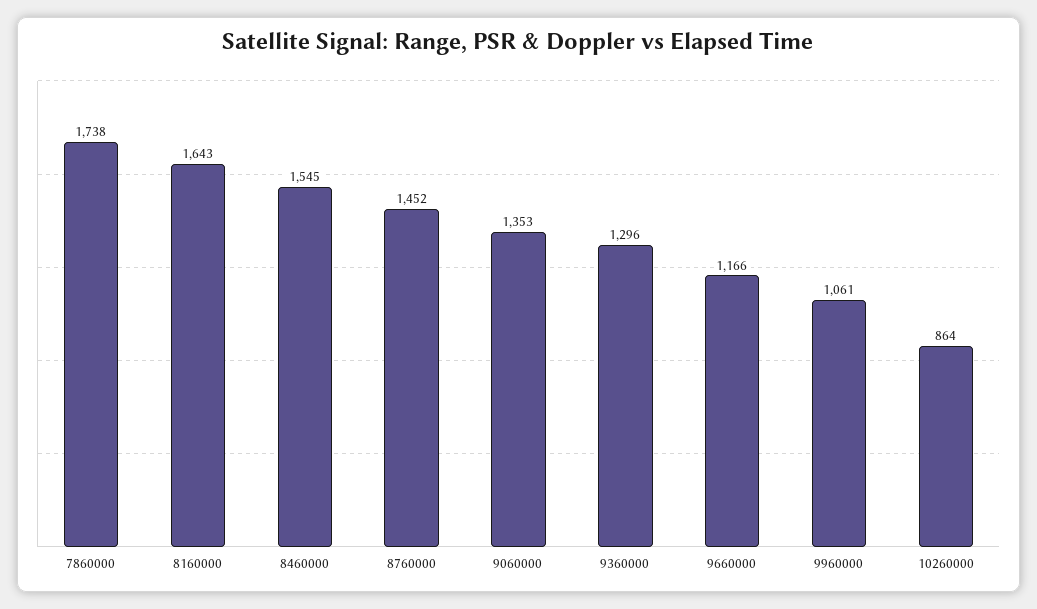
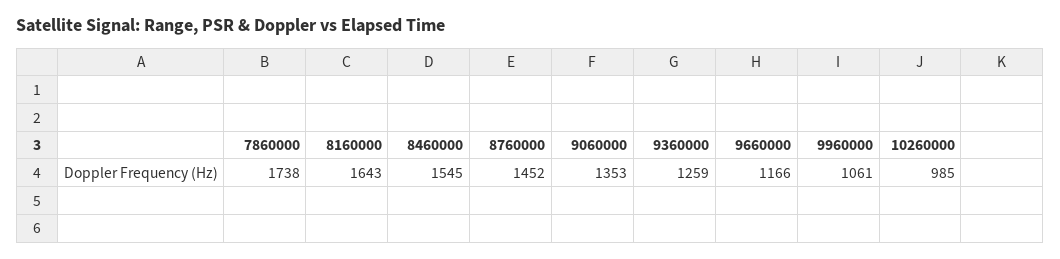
9360000: 1296 -> 1259
10260000: 864 -> 985

